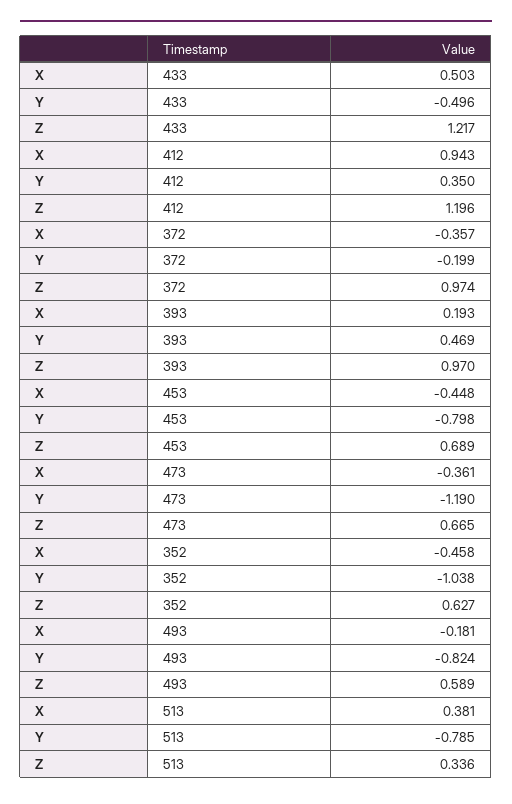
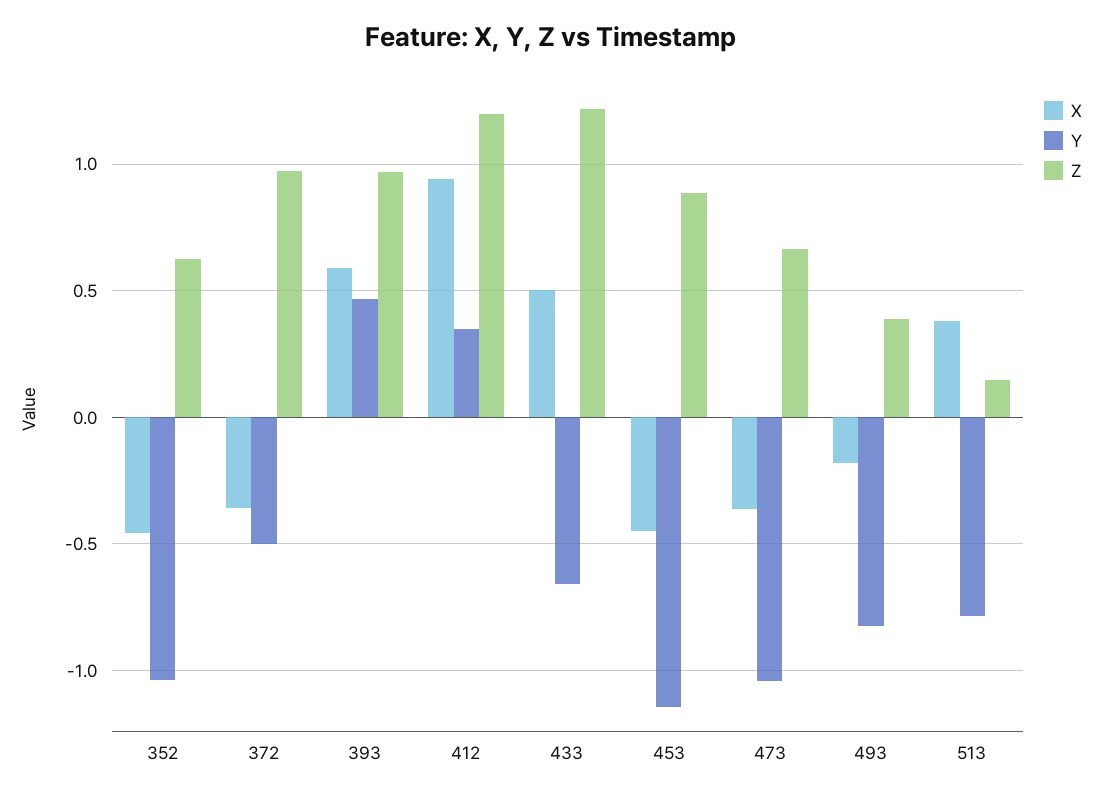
Y, 433: -0.496 -> -0.65
Y, 372: -0.199 -> -0.5
X, 393: 0.193 -> 0.6
Y, 453: -0.798 -> -1.15
Z, 453: 0.689 -> 0.9
Y, 473: -1.19 -> -1.05
Z, 493: 0.589 -> 0.4
Z, 513: 0.336 -> 0.15

